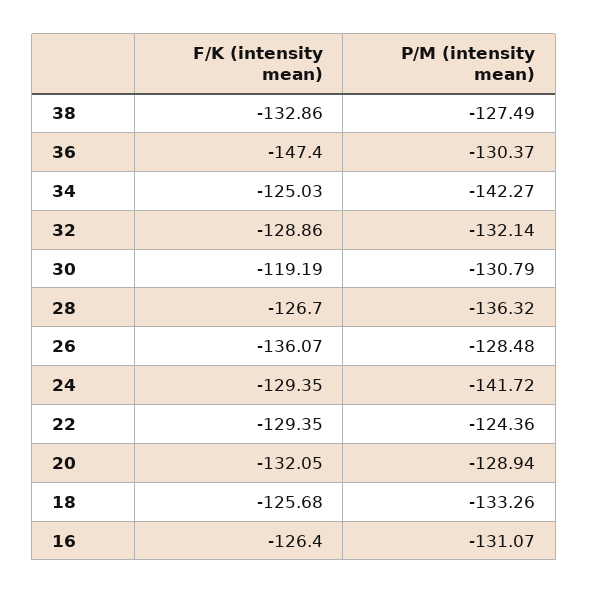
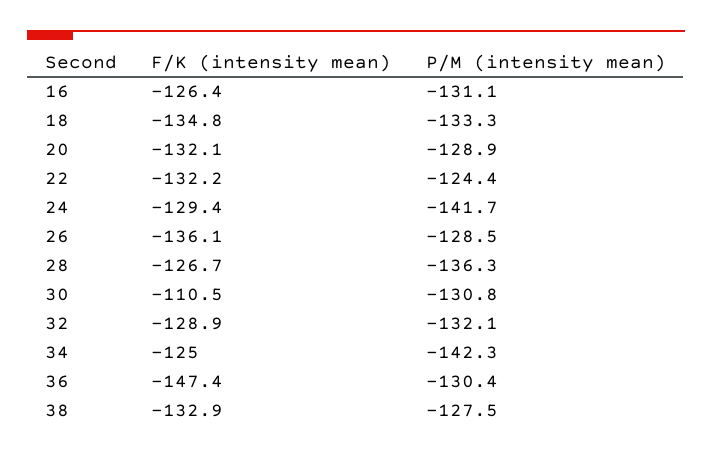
F/K (intensity mean), 30: -119.19 -> -110.5
F/K (intensity mean), 22: -129.35 -> -132.2
F/K (intensity mean), 18: -125.68 -> -134.8

